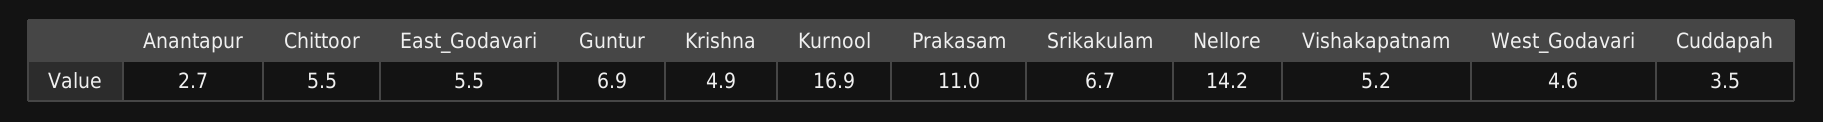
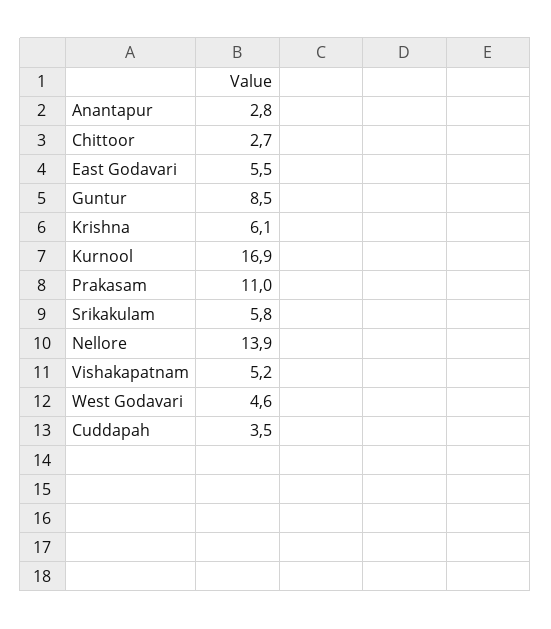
Anantapur: 2.7 -> 2.8
Chittoor: 5.5 -> 2.7
Guntur: 6.9 -> 8.5
Krishna: 4.9 -> 6.1
Srikakulam: 6.7 -> 5.8
Nellore: 14.2 -> 13.9

